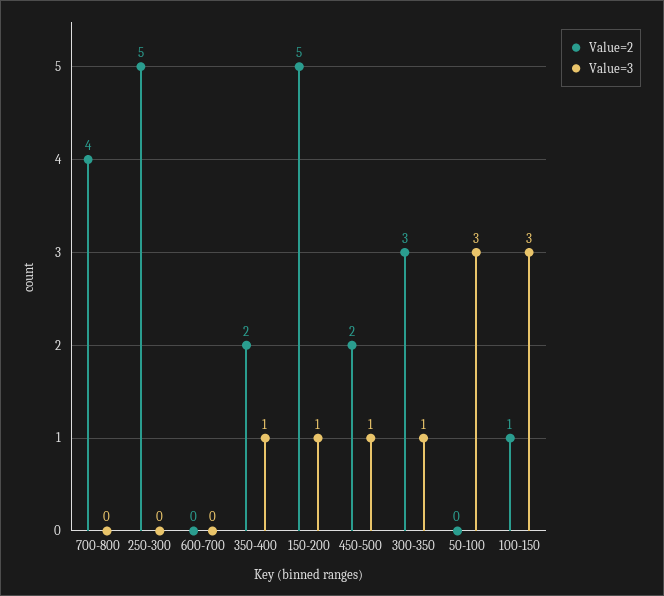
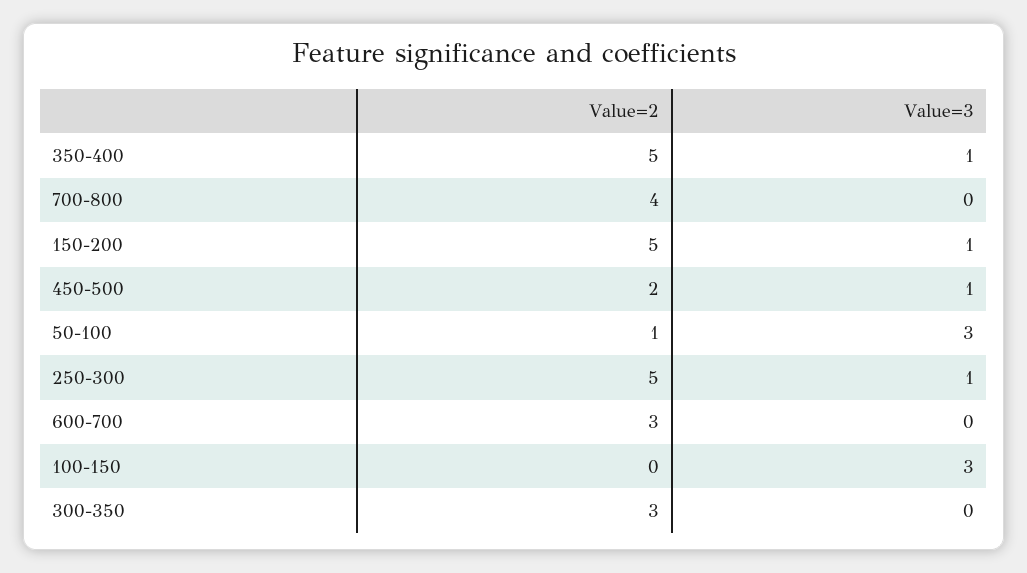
Value=3, 250-300: 0 -> 1
Value=2, 600-700: 0 -> 3
Value=2, 350-400: 2 -> 5
Value=3, 300-350: 1 -> 0
Value=2, 50-100: 0 -> 1
Value=2, 100-150: 1 -> 0

